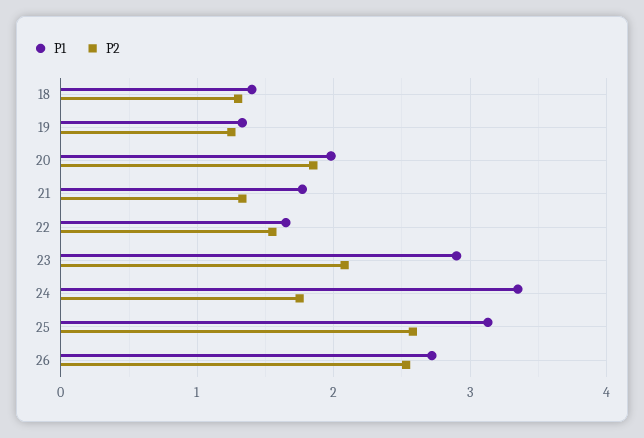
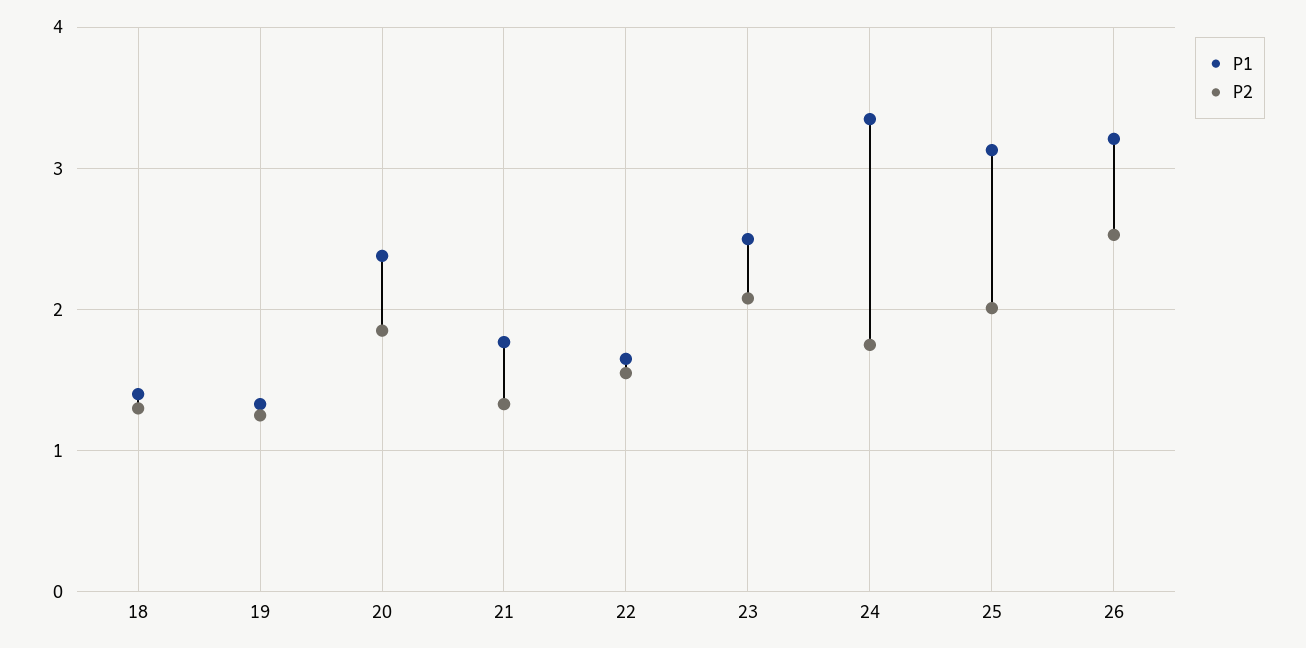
P1, 20: 2 -> 2.4
P1, 23: 2.9 -> 2.5
P2, 25: 2.6 -> 2
P1, 26: 2.7 -> 3.2

